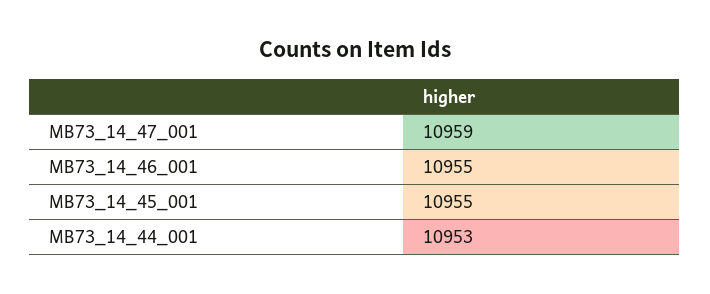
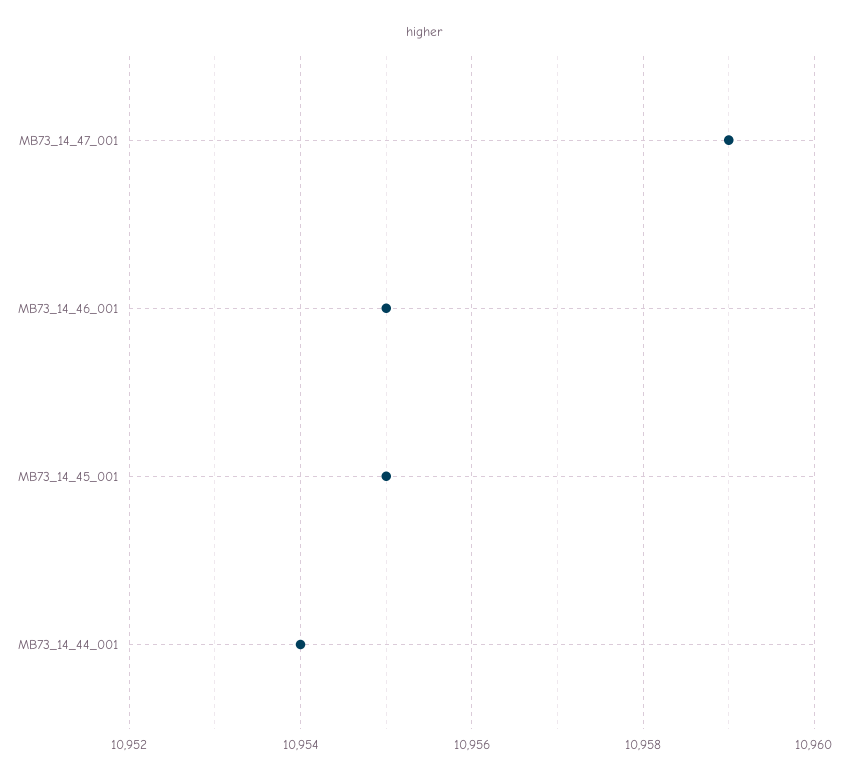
MB73_14_44_001: 10953 -> 10954

